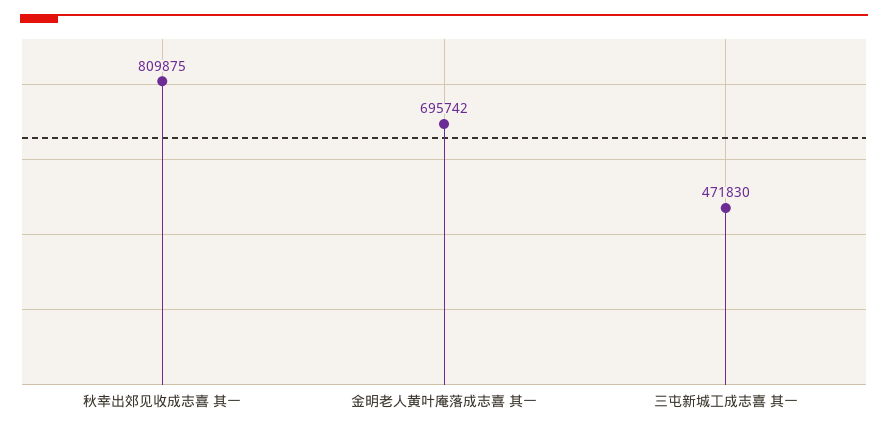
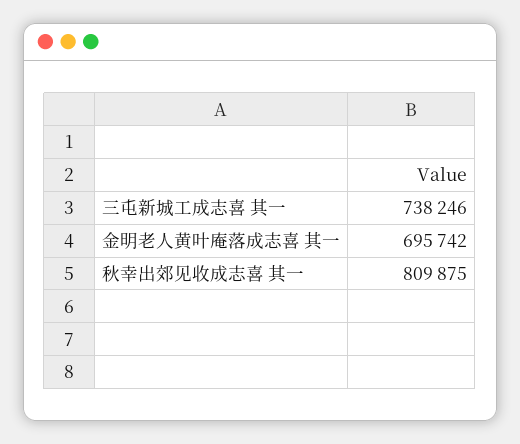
三屯新城工成志喜 其一: 471830 -> 738246

